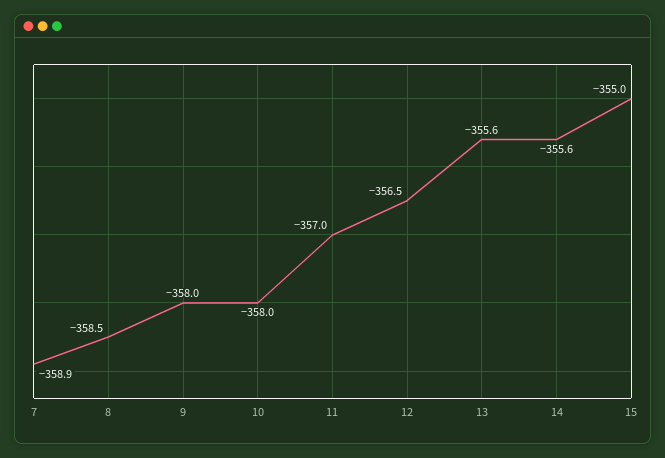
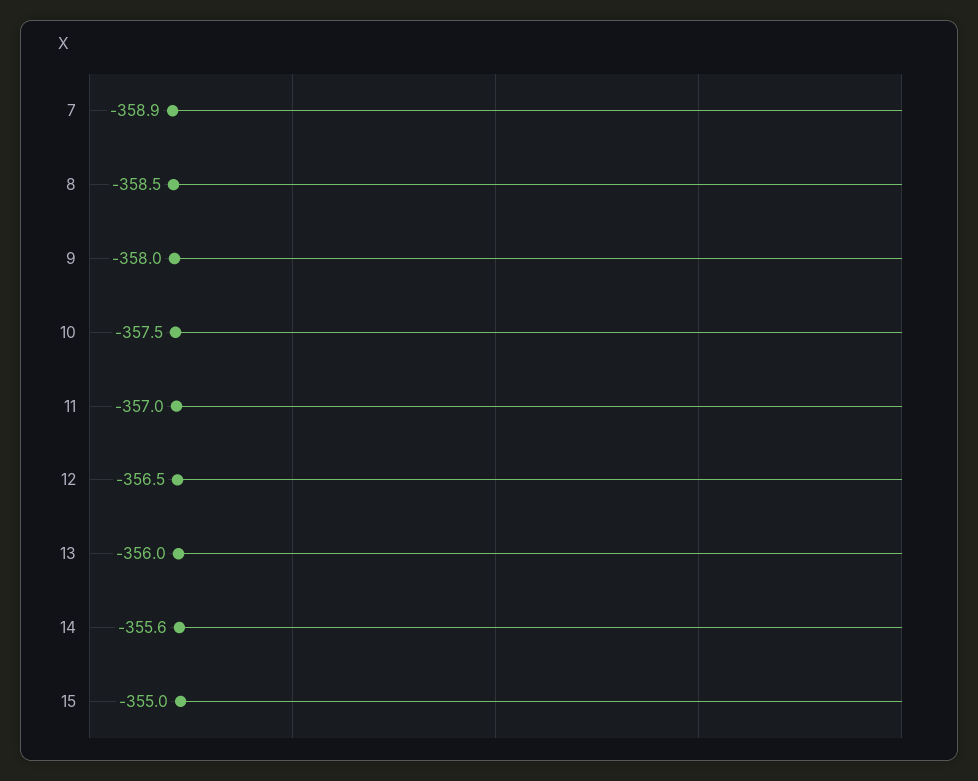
10: -358 -> -357.5
13: -355.6 -> -356

